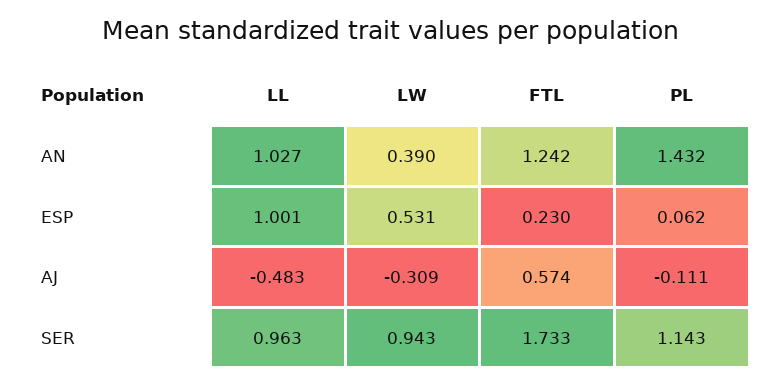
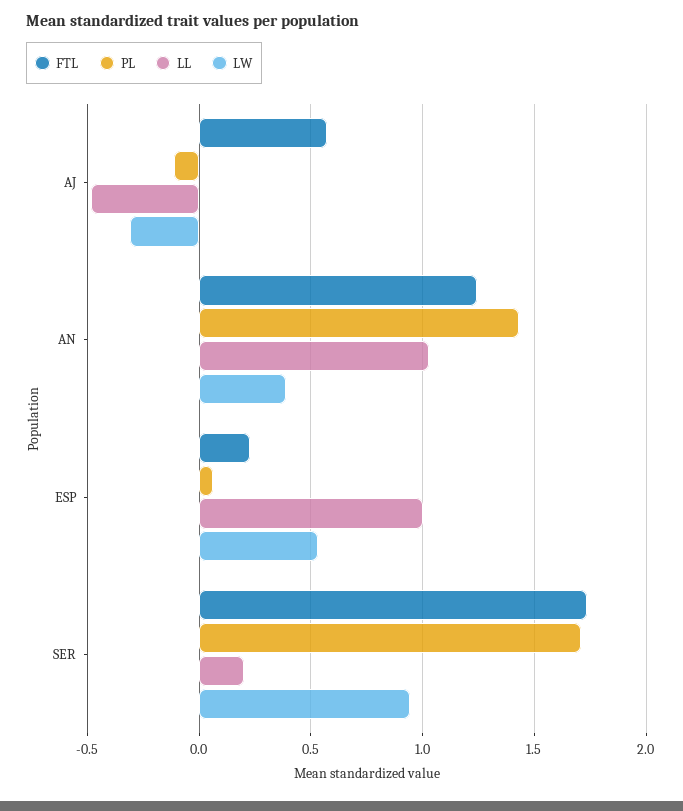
LL, SER: 0.963 -> 0.2
PL, SER: 1.143 -> 1.7

